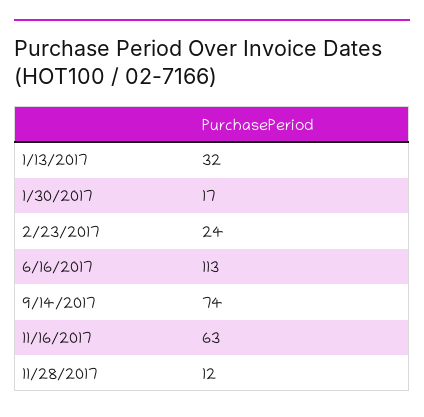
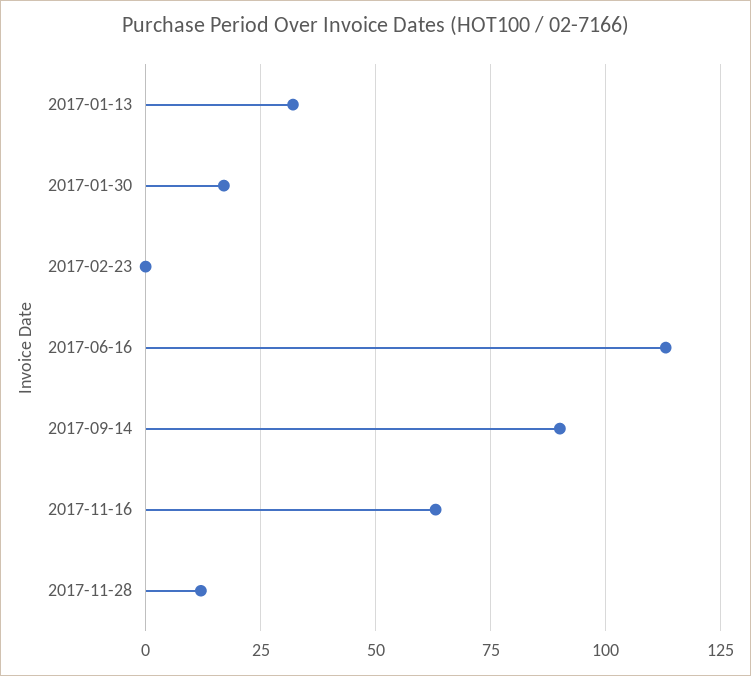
2/23/2017: 24 -> 0
9/14/2017: 74 -> 90

